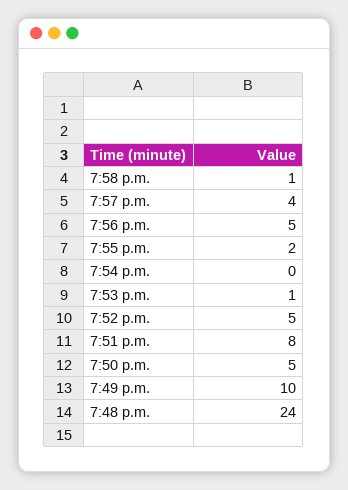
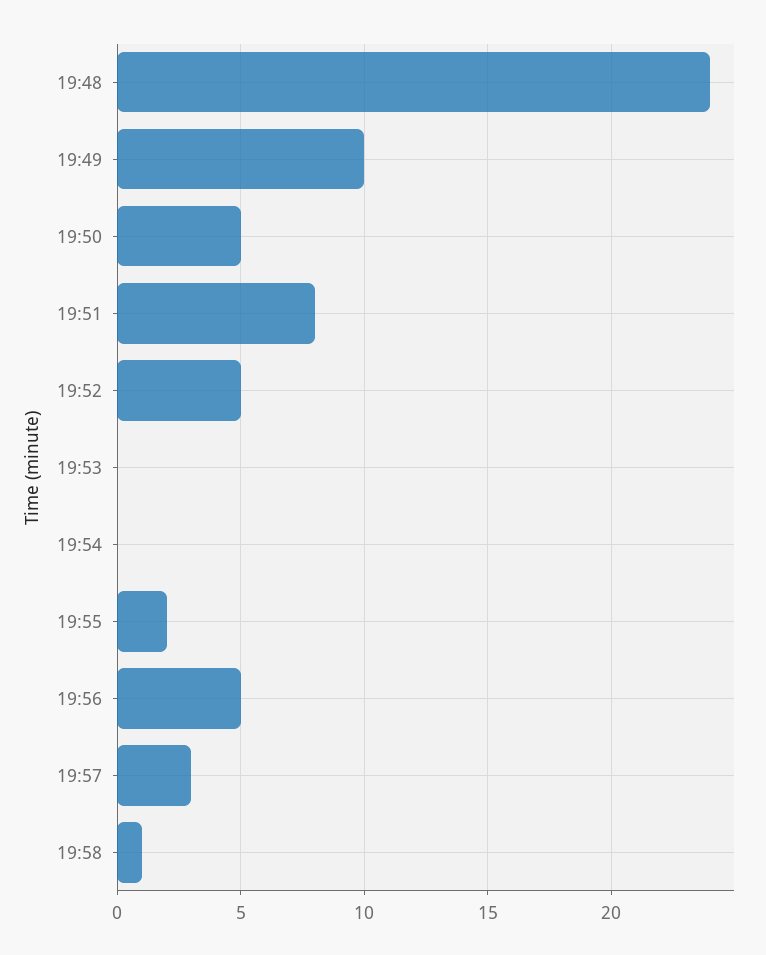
7:57 p.m.: 4 -> 3
7:53 p.m.: 1 -> 0

